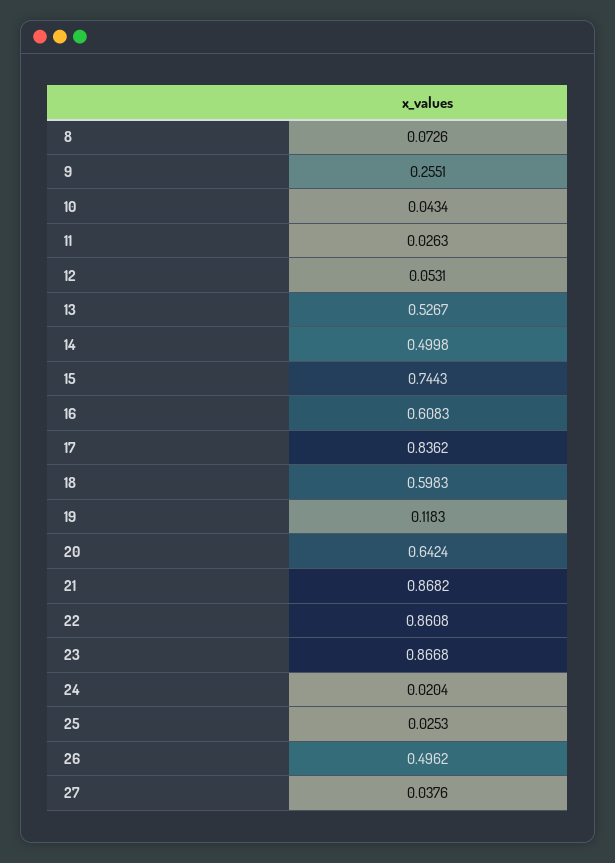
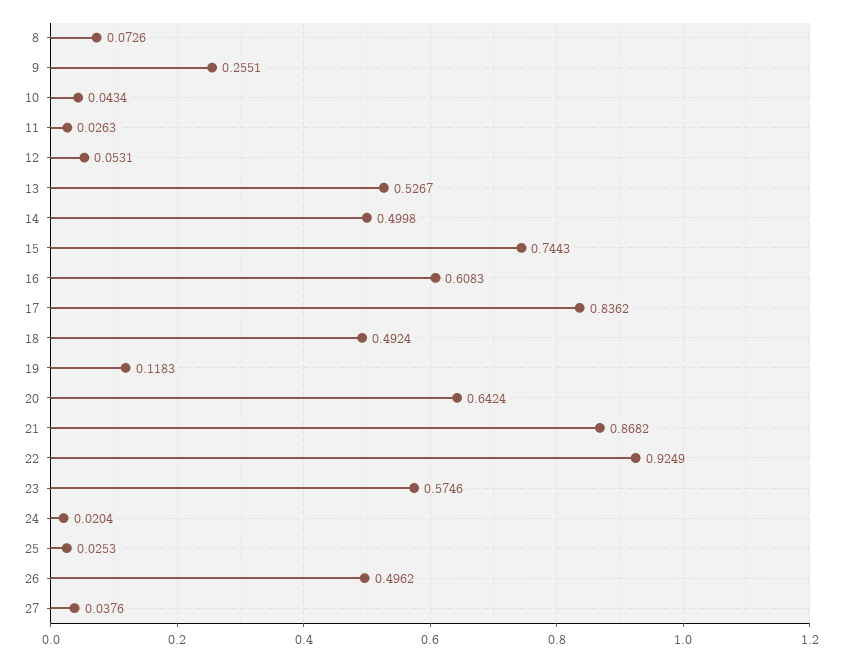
18: 0.5983 -> 0.4924
22: 0.8608 -> 0.9249
23: 0.8668 -> 0.5746

